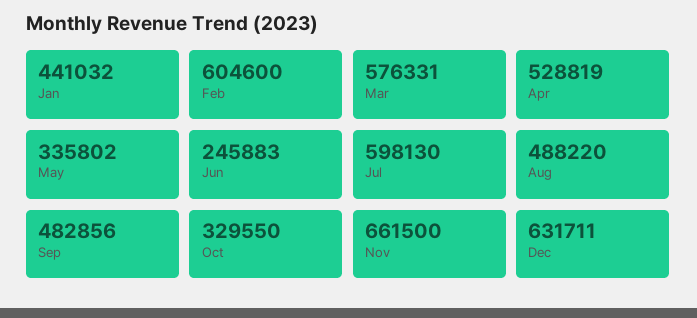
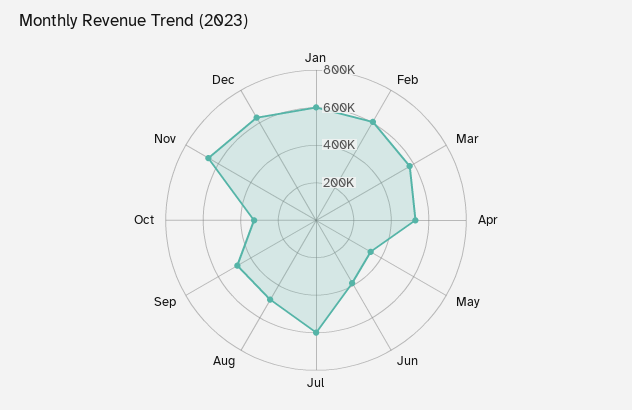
Jan: 441032 -> 600000
Jun: 245883 -> 400000

